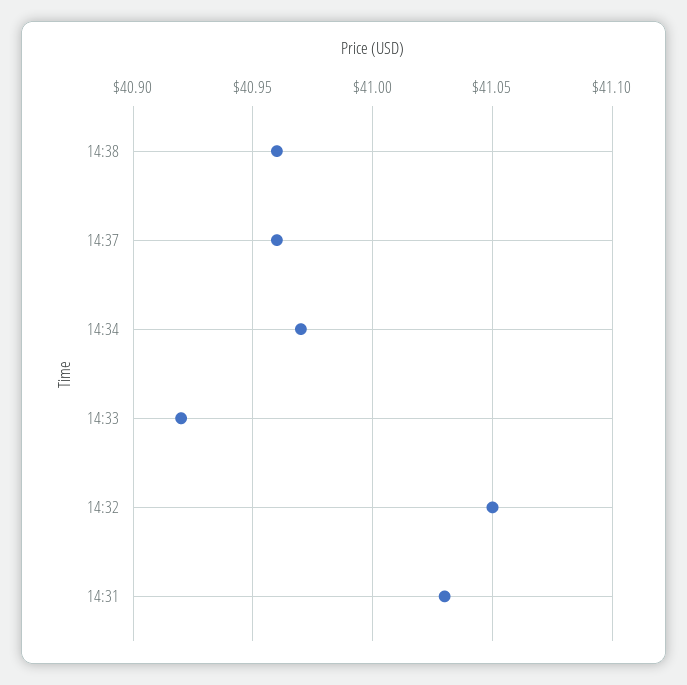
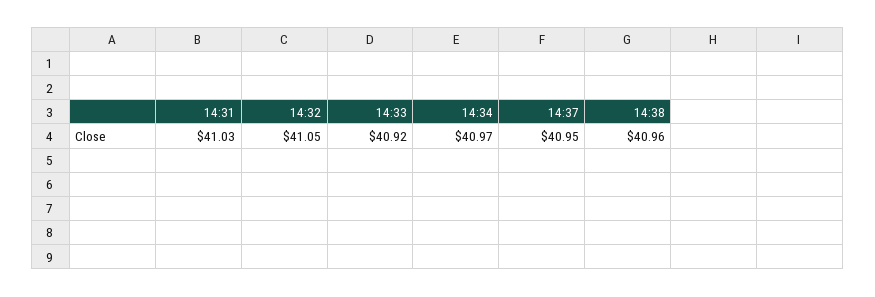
14:37: 40.96 -> 40.95

